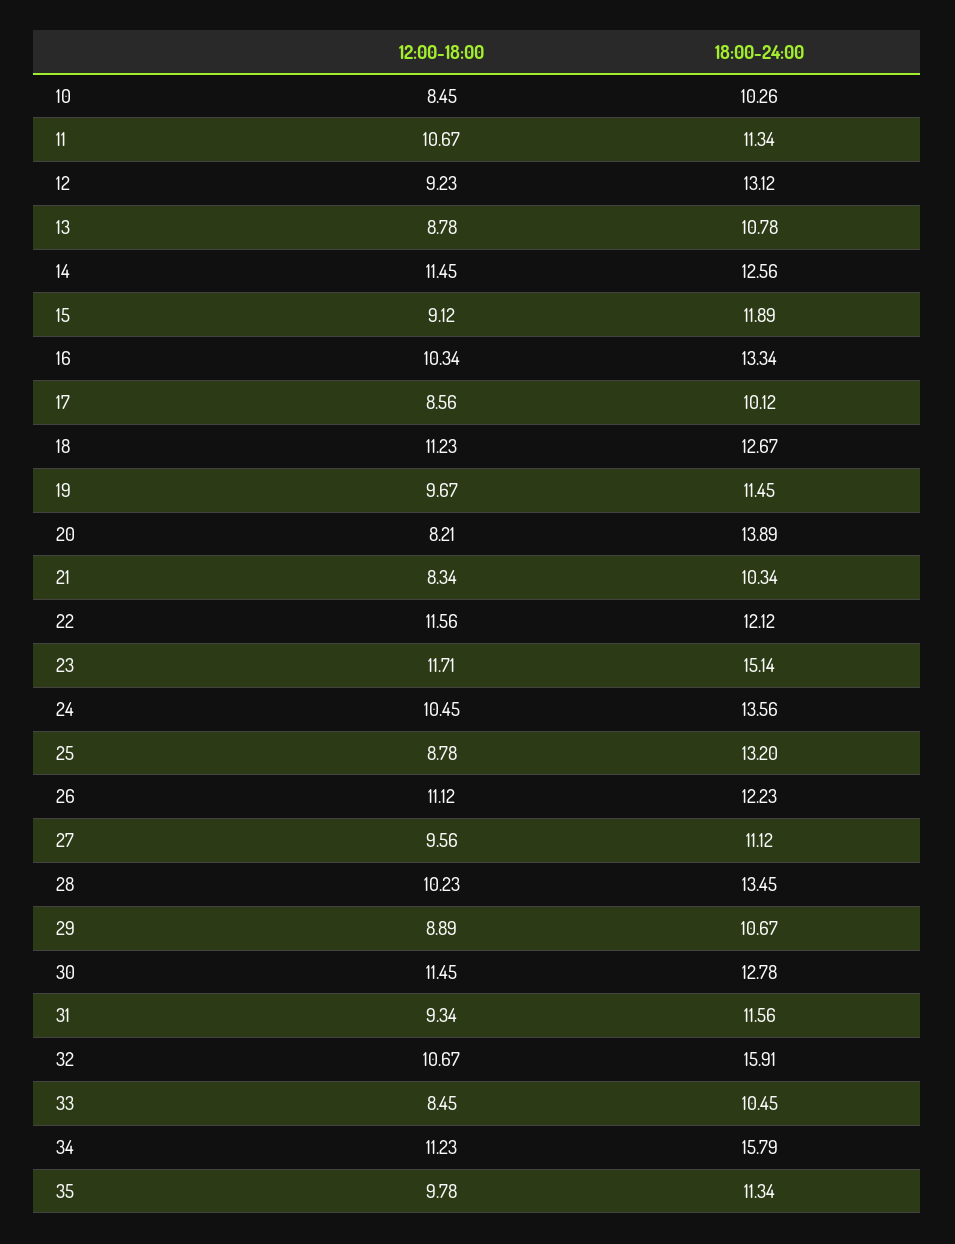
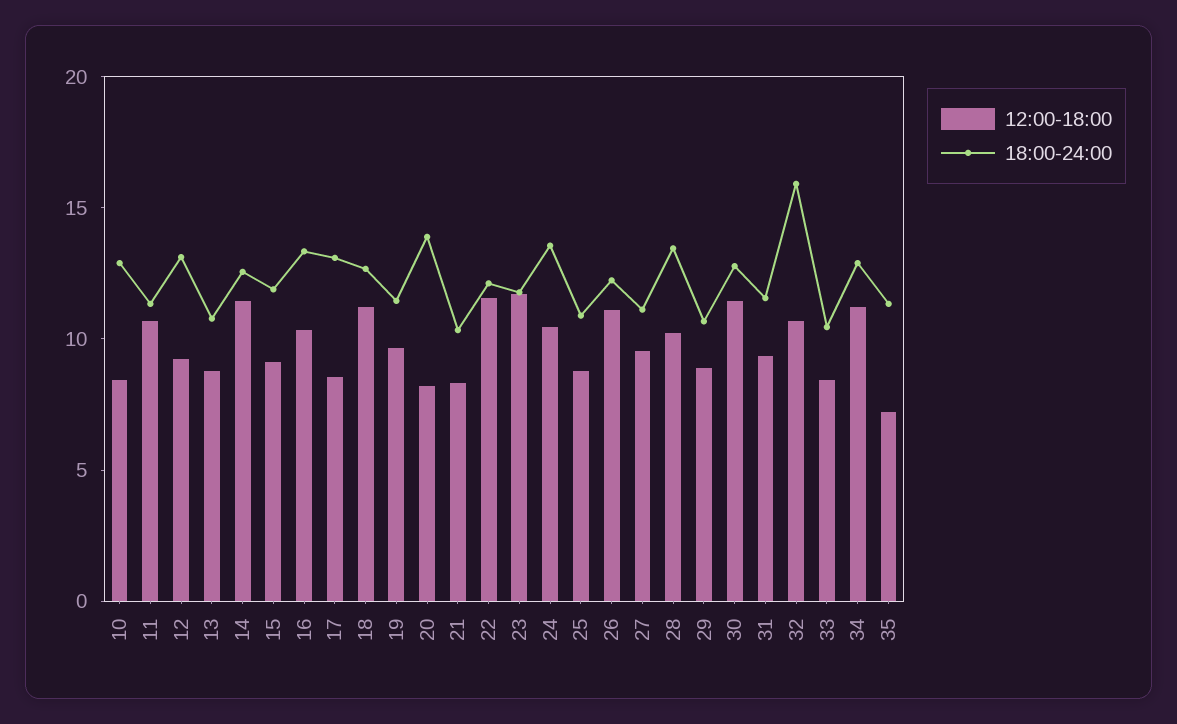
18:00-24:00, 10: 10.26 -> 13
18:00-24:00, 17: 10.12 -> 13
18:00-24:00, 23: 15.14 -> 12
18:00-24:00, 25: 13.2 -> 11
18:00-24:00, 34: 15.79 -> 13
12:00-18:00, 35: 9.78 -> 7

